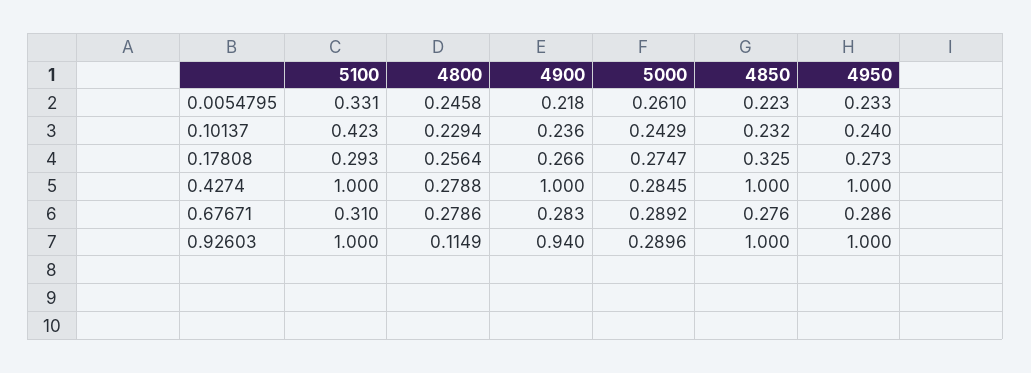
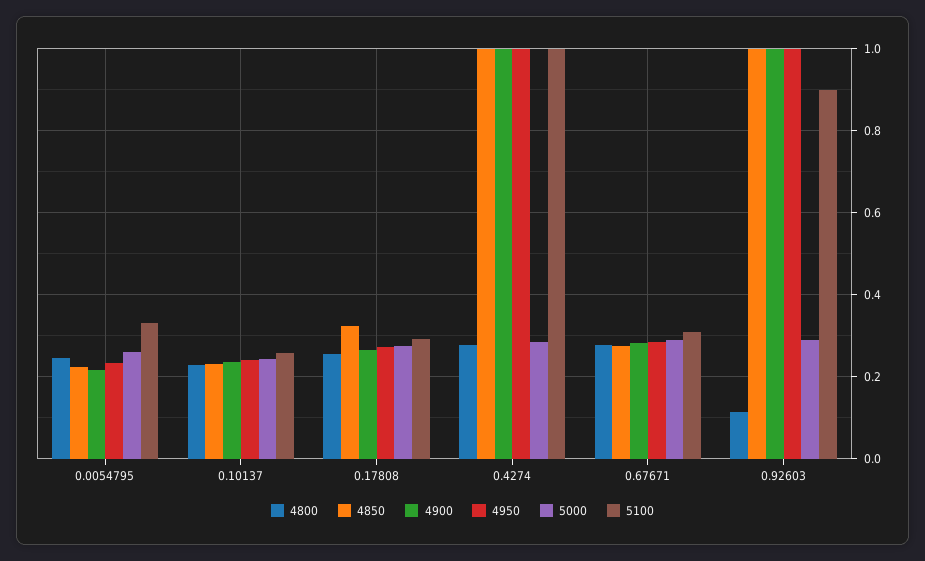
5100, 0.10137: 0.423 -> 0.26
5100, 0.92603: 1 -> 0.9
4900, 0.92603: 0.94 -> 1

